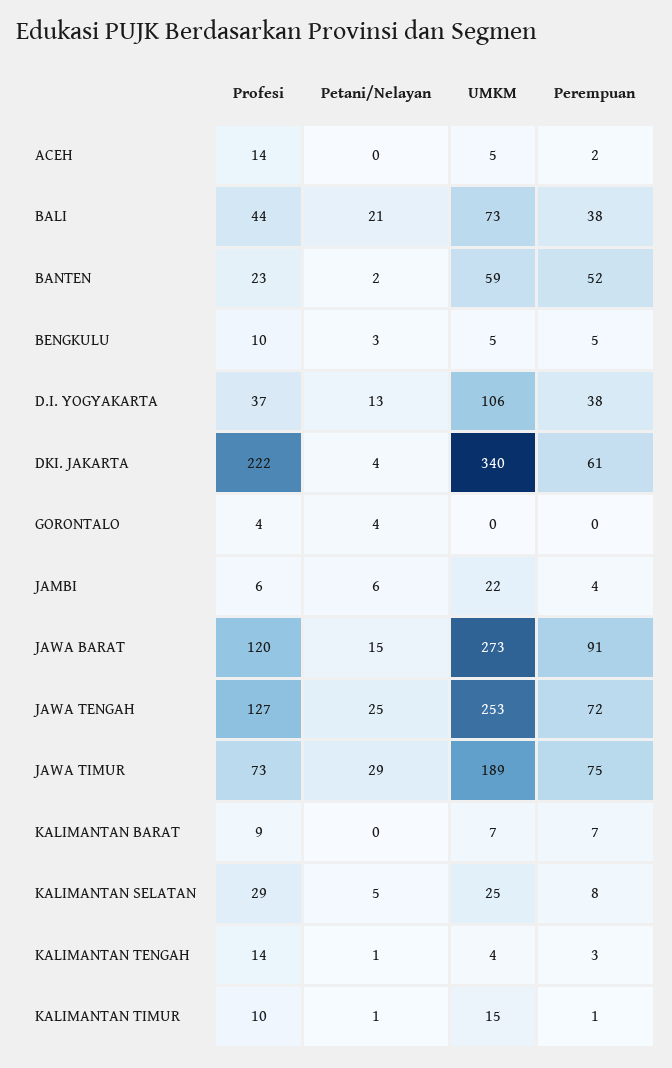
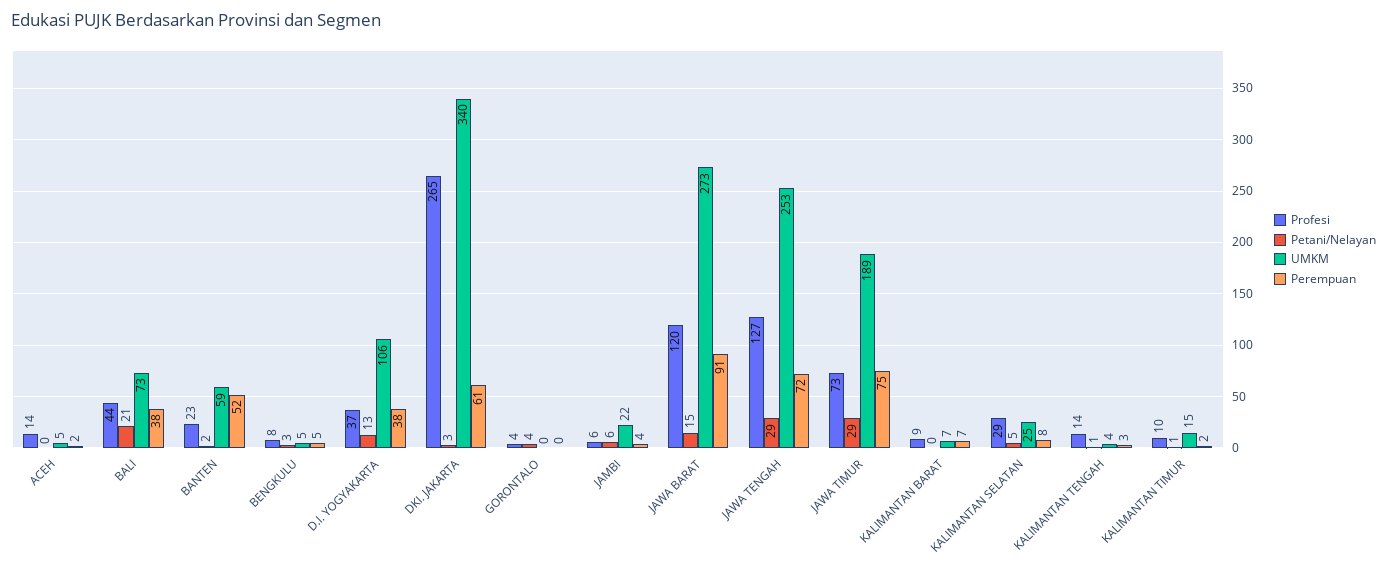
Profesi, BENGKULU: 10 -> 8
Profesi, DKI. JAKARTA: 222 -> 265
Petani/Nelayan, DKI. JAKARTA: 4 -> 3
Petani/Nelayan, JAWA TENGAH: 25 -> 29
Perempuan, KALIMANTAN TIMUR: 1 -> 2

